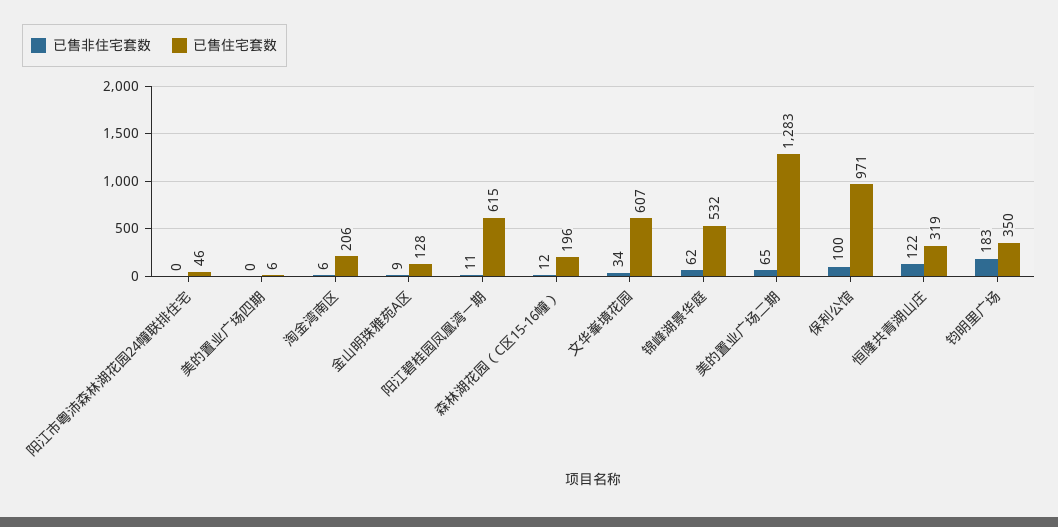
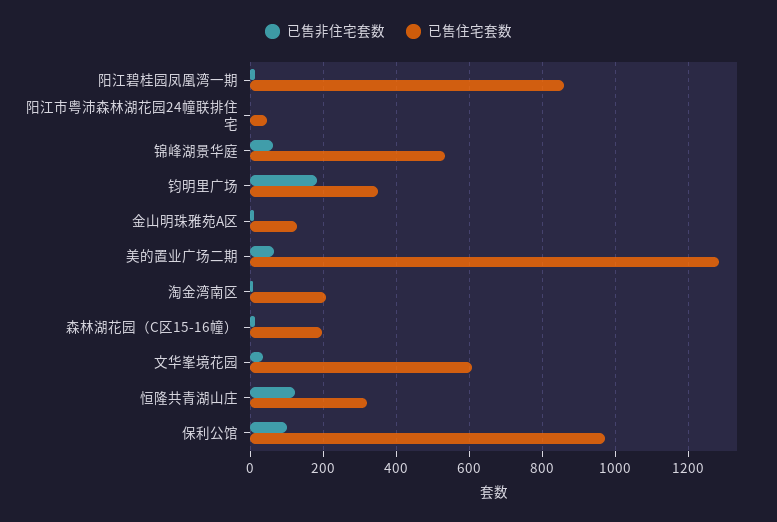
已售非住宅套数, 美的置业广场四期: 0 -> none
已售住宅套数, 美的置业广场四期: 6 -> none
已售住宅套数, 阳江碧桂园凤凰湾一期: 615 -> 860

